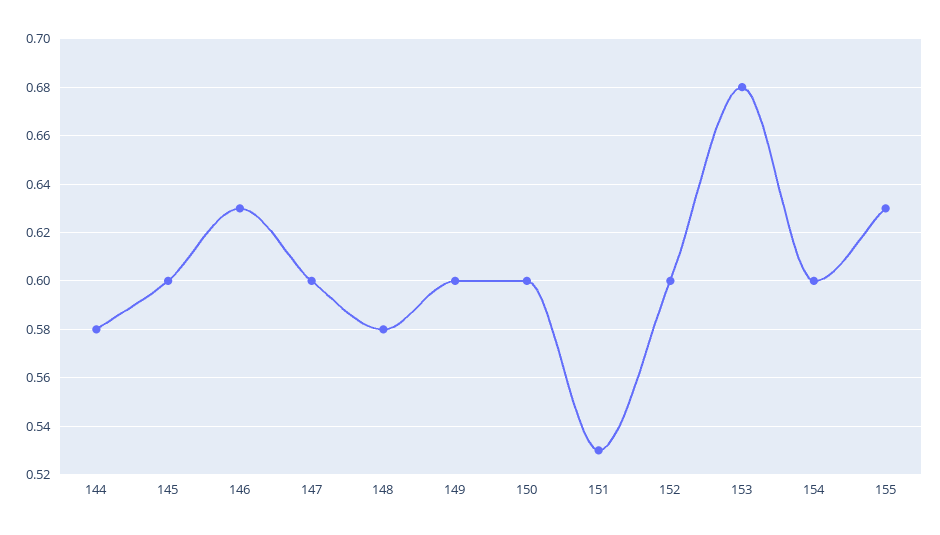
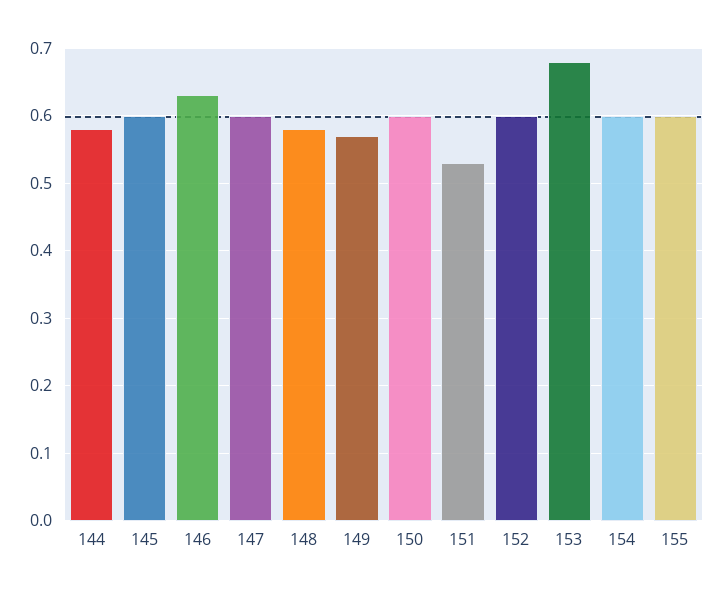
149: 0.6 -> 0.57
155: 0.63 -> 0.6

